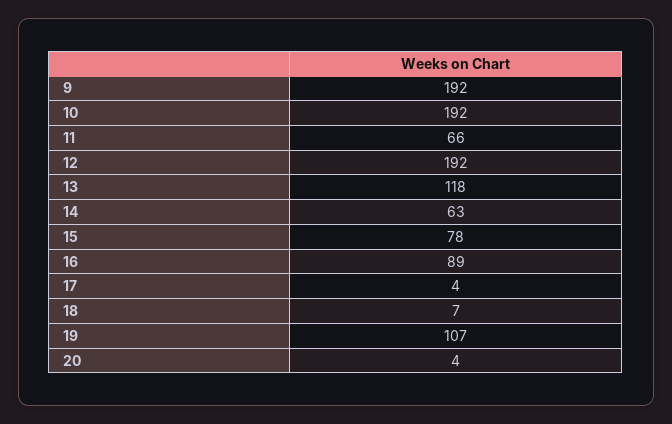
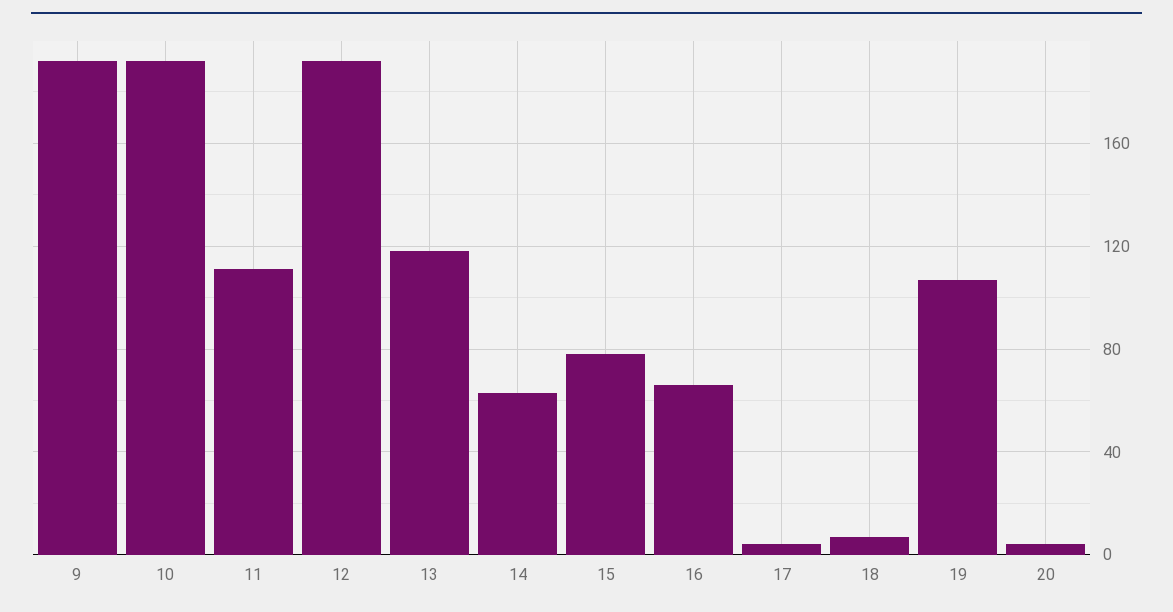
11: 66 -> 110
16: 89 -> 65

